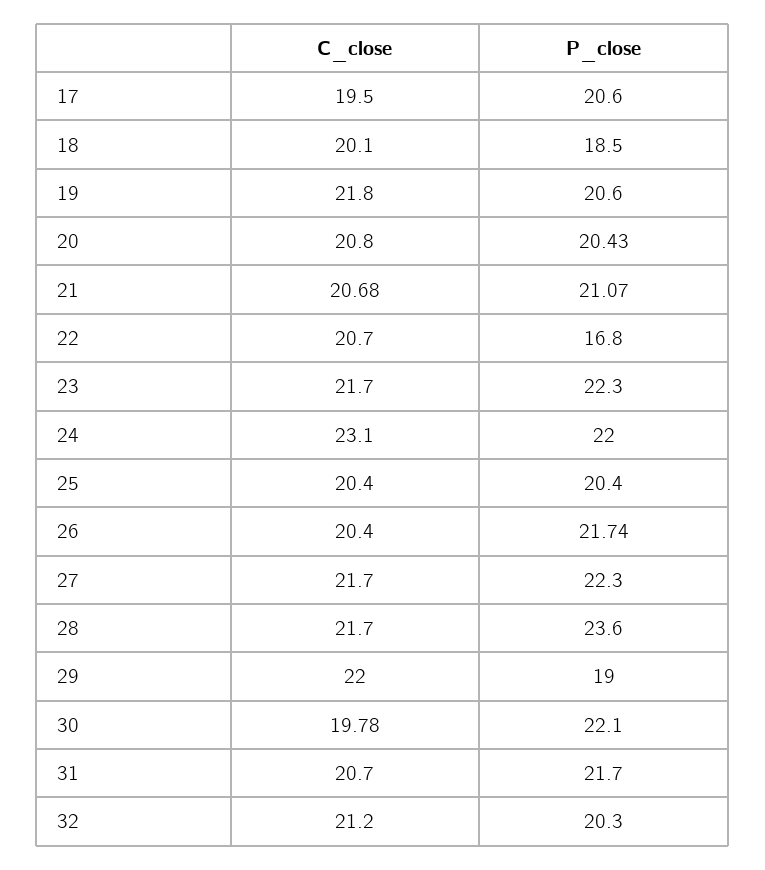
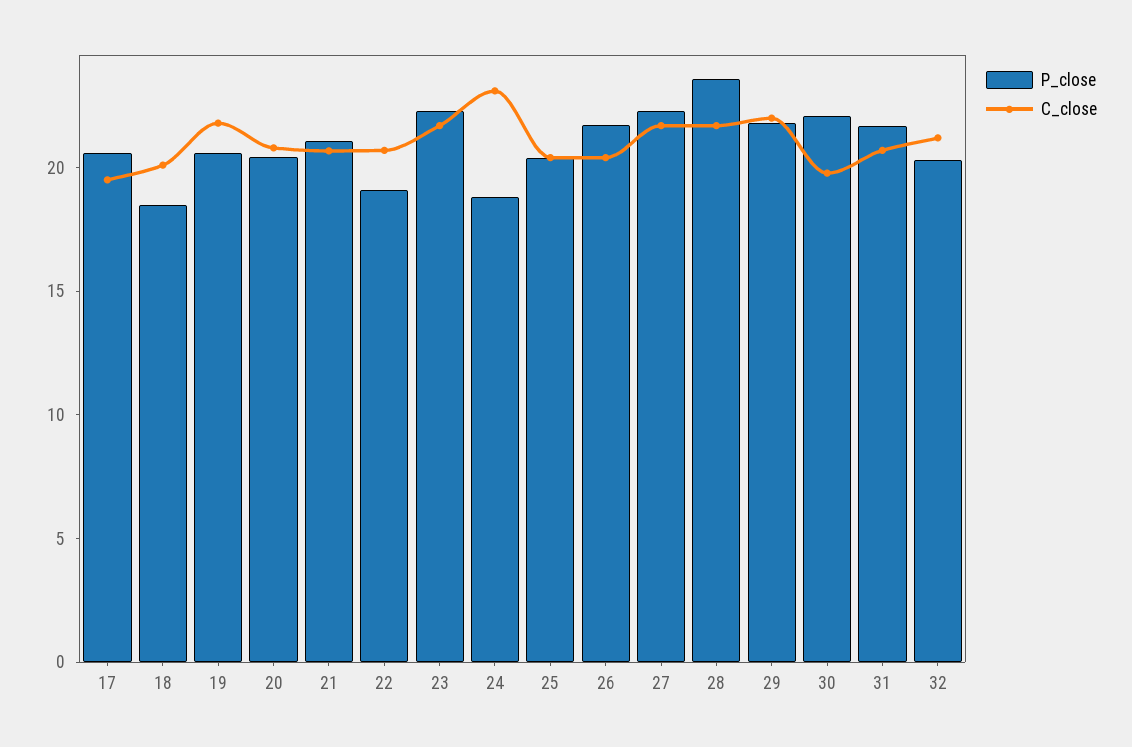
P_close, 22: 16.8 -> 19
P_close, 24: 22 -> 19
P_close, 29: 19 -> 22

